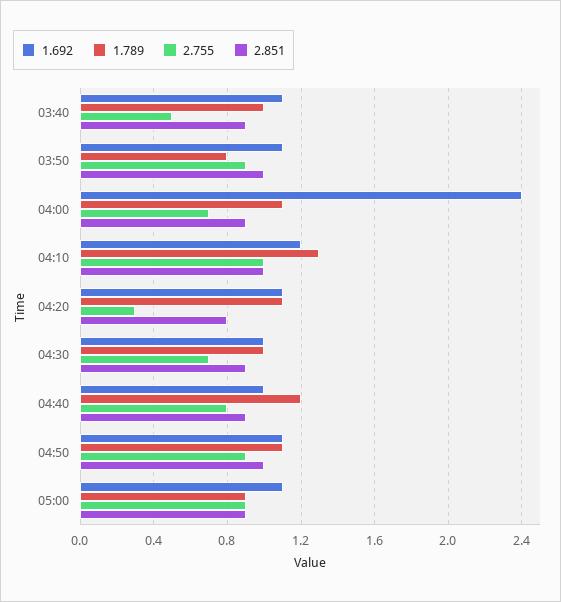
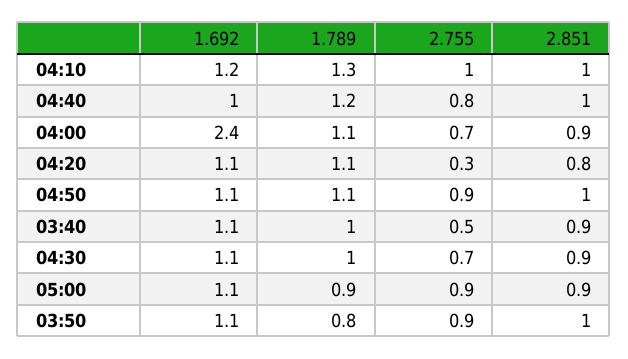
1.692, 04:30: 1 -> 1.1
2.851, 04:40: 0.9 -> 1

